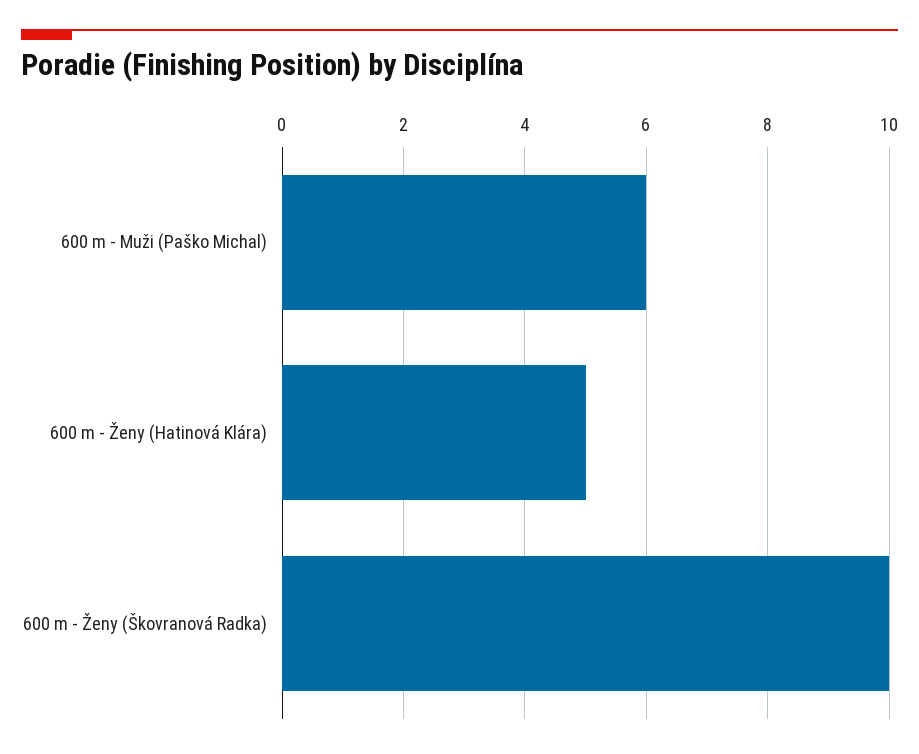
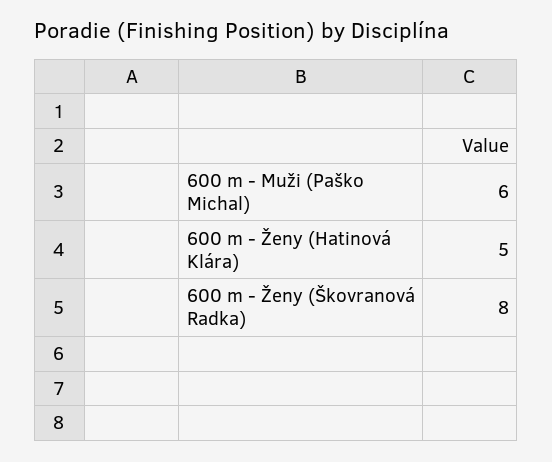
600 m - Ženy (Škovranová Radka): 10 -> 8

